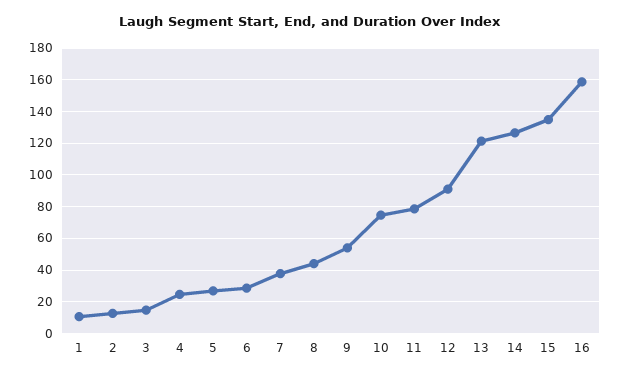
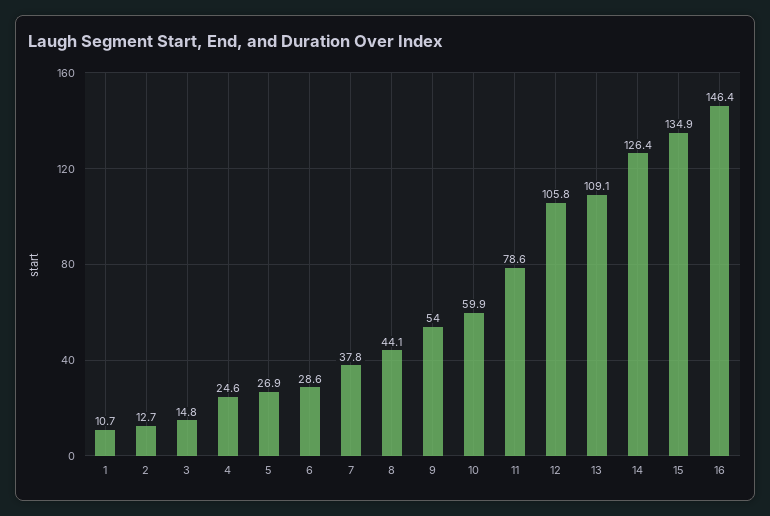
10: 75 -> 59.9
12: 90 -> 105.8
13: 120 -> 109.1
16: 160 -> 146.4

